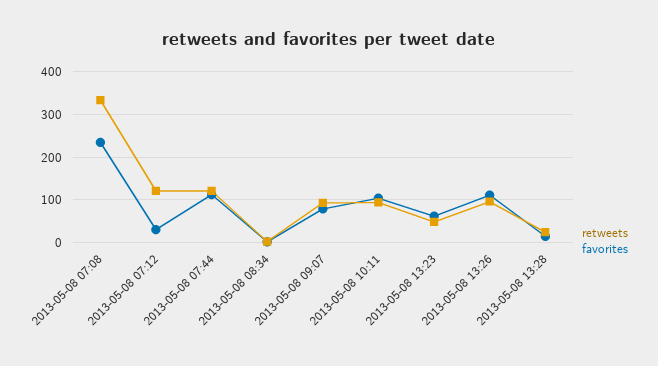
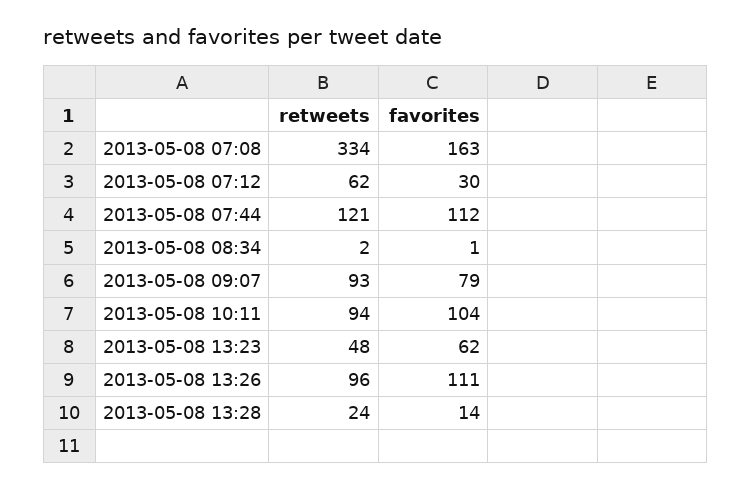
favorites, 2013-05-08 07:08: 240 -> 163
retweets, 2013-05-08 07:12: 120 -> 62

